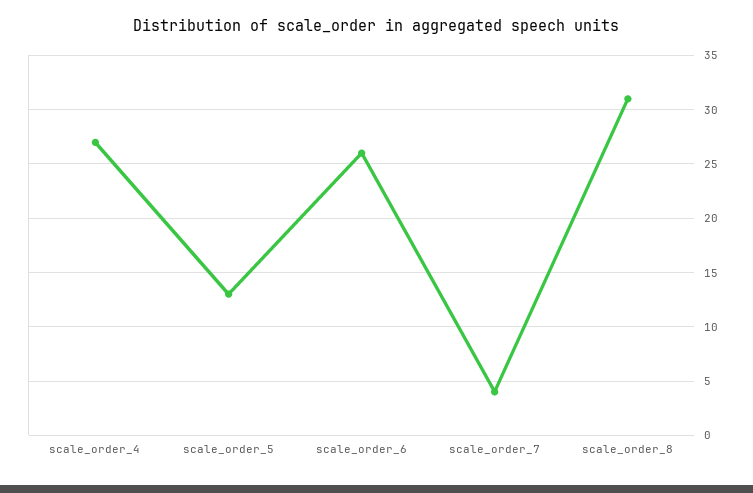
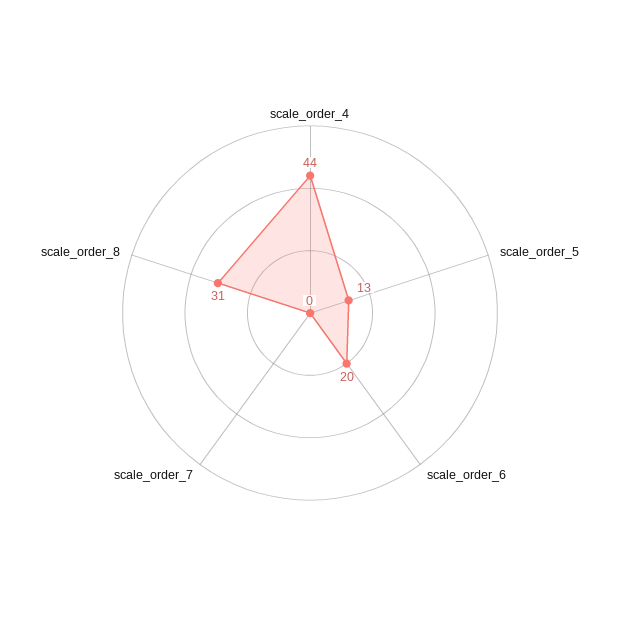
scale_order_4: 27 -> 44
scale_order_6: 26 -> 20
scale_order_7: 4 -> 0

